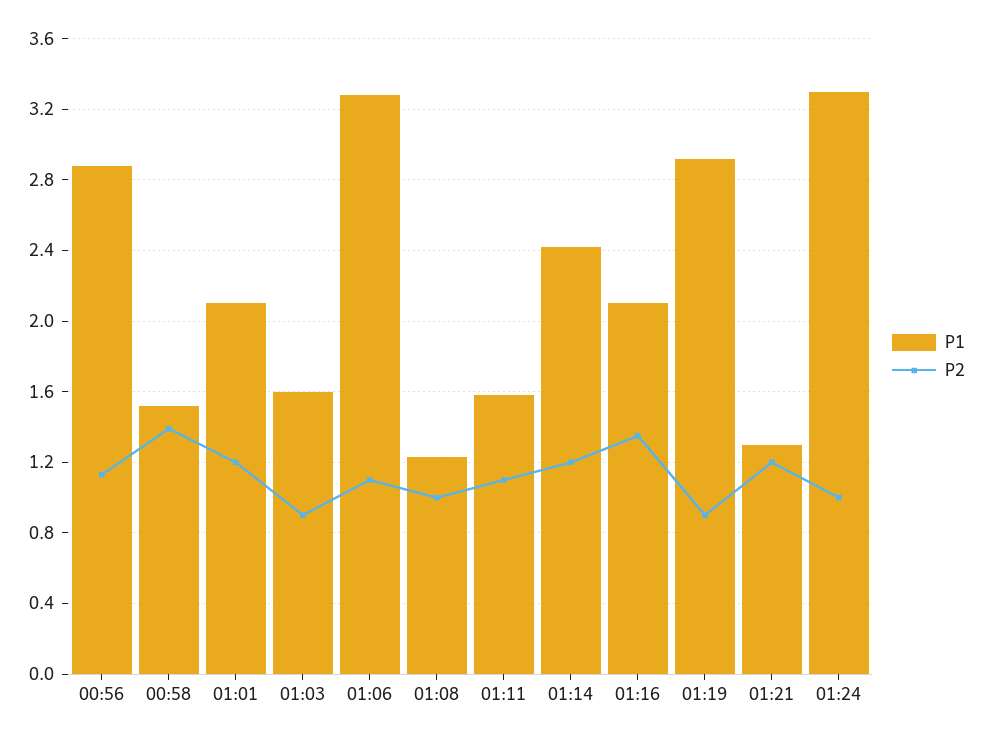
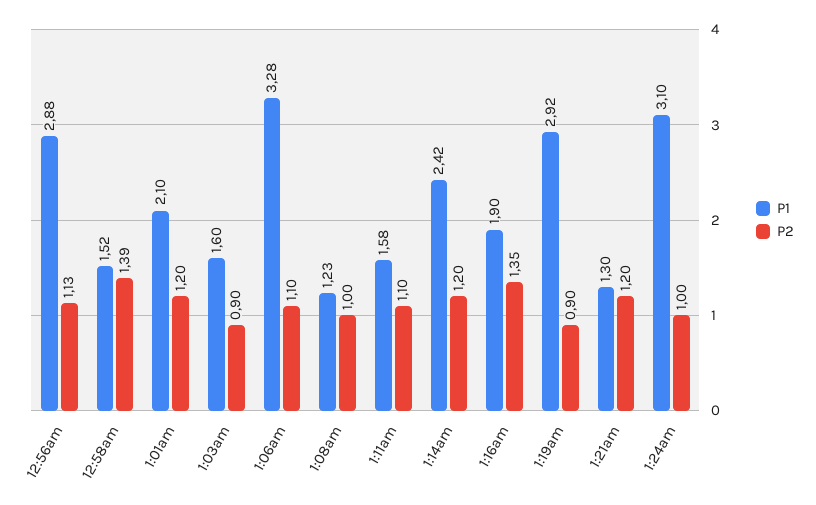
P1, 01:16: 2.1 -> 1.9
P1, 01:24: 3.3 -> 3.1

